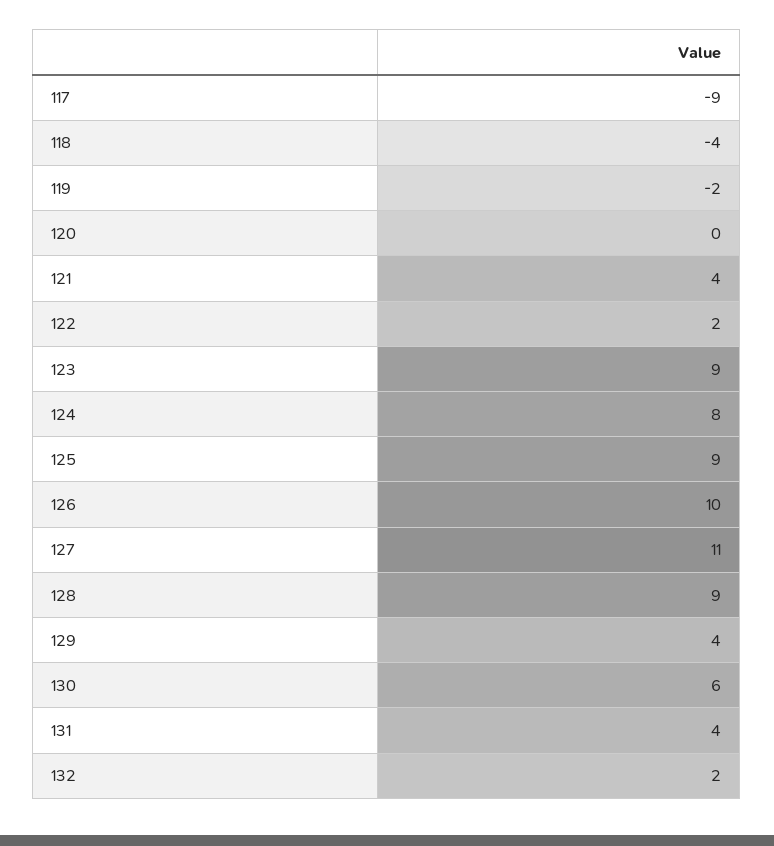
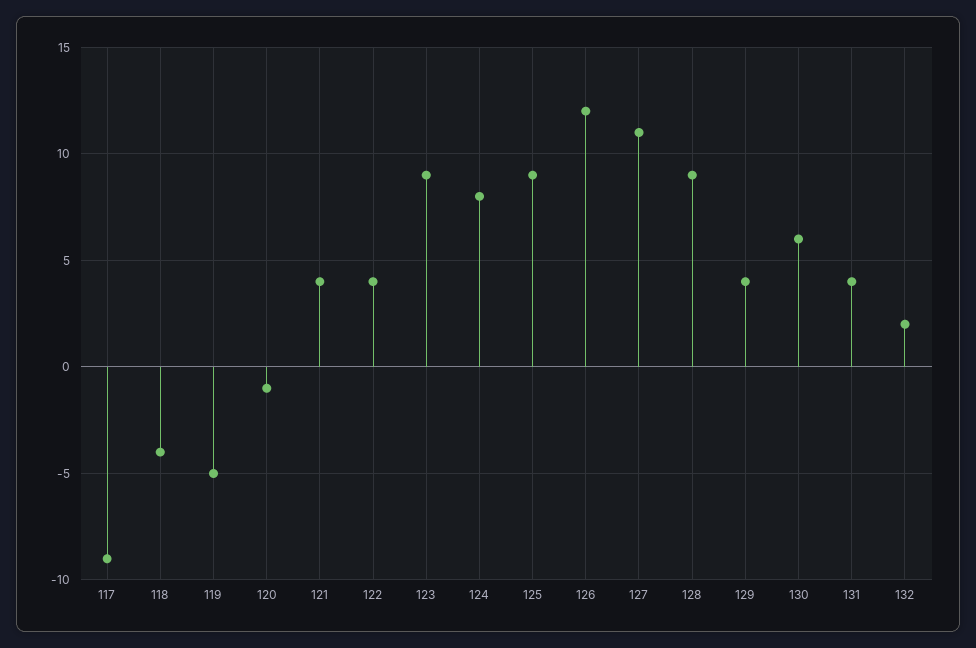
119: -2 -> -5
120: 0 -> -1
122: 2 -> 4
126: 10 -> 12

